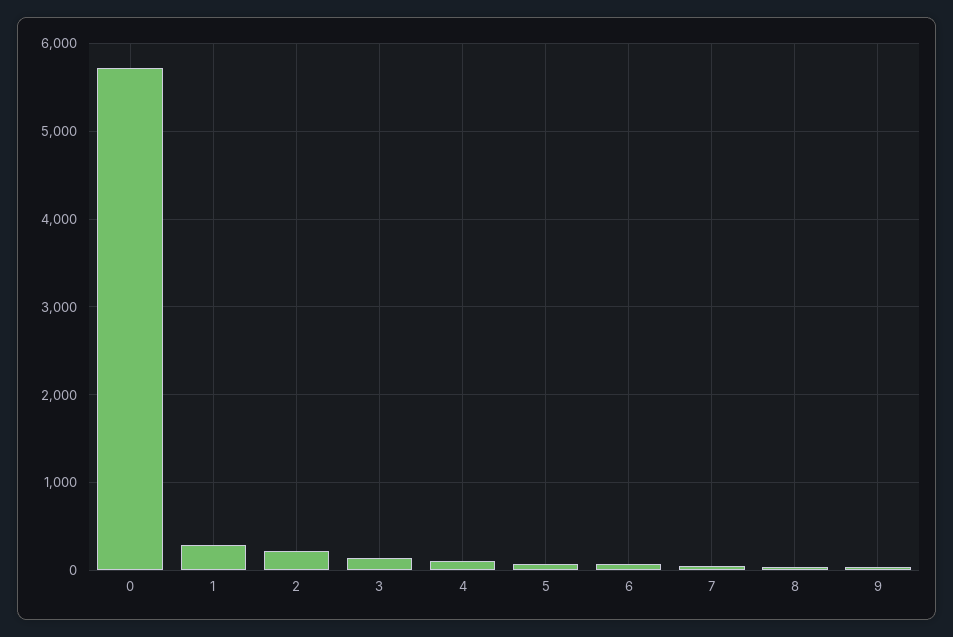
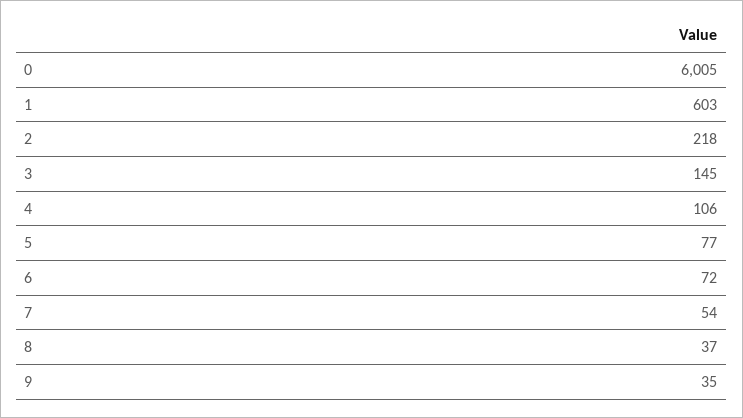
0: 5700 -> 6005
1: 300 -> 603

